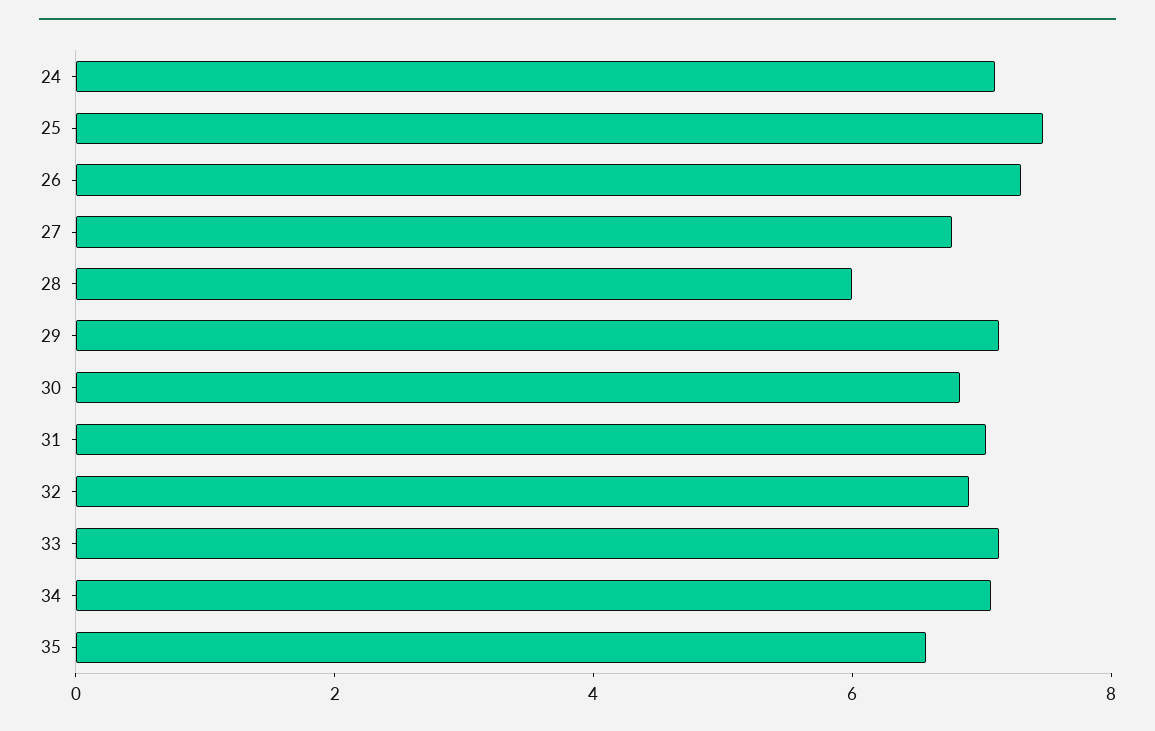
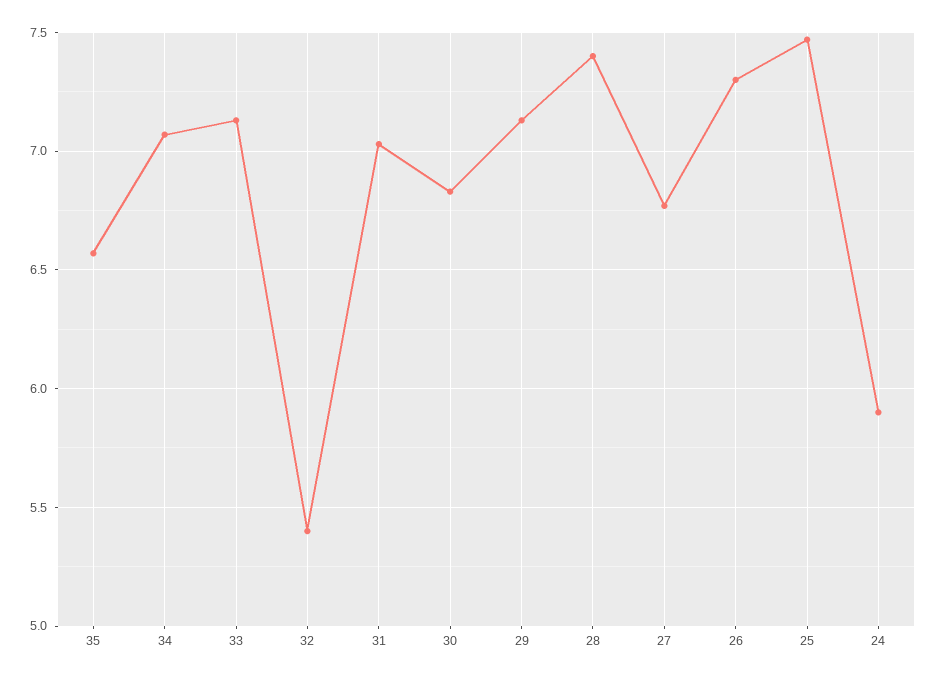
24: 7 -> 5.9
28: 6 -> 7.4
32: 7 -> 5.4

